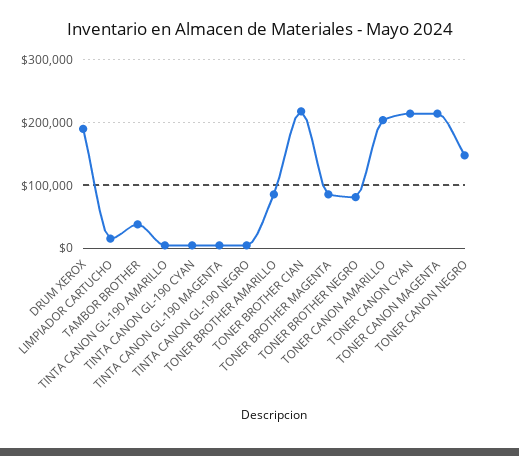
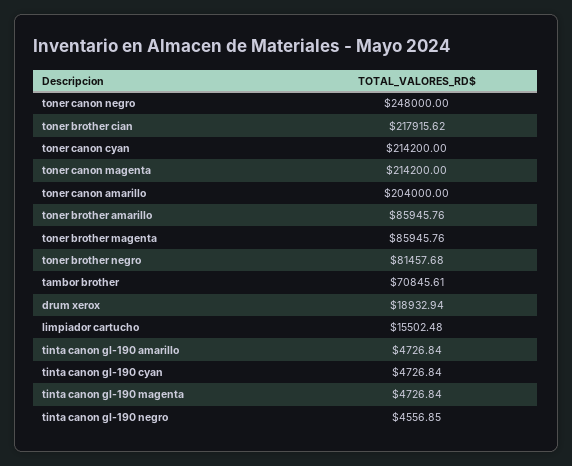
DRUM XEROX: 190000 -> 18932.94
TAMBOR BROTHER: 40000 -> 70845.61
TONER CANON NEGRO: 150000 -> 248000

